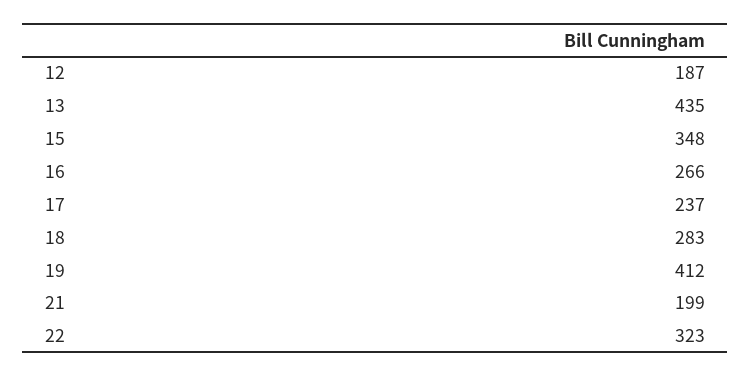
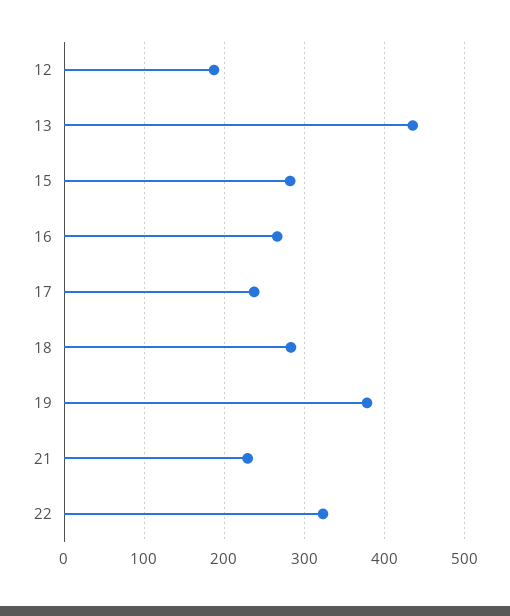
15: 348 -> 280
19: 412 -> 380
21: 199 -> 230

